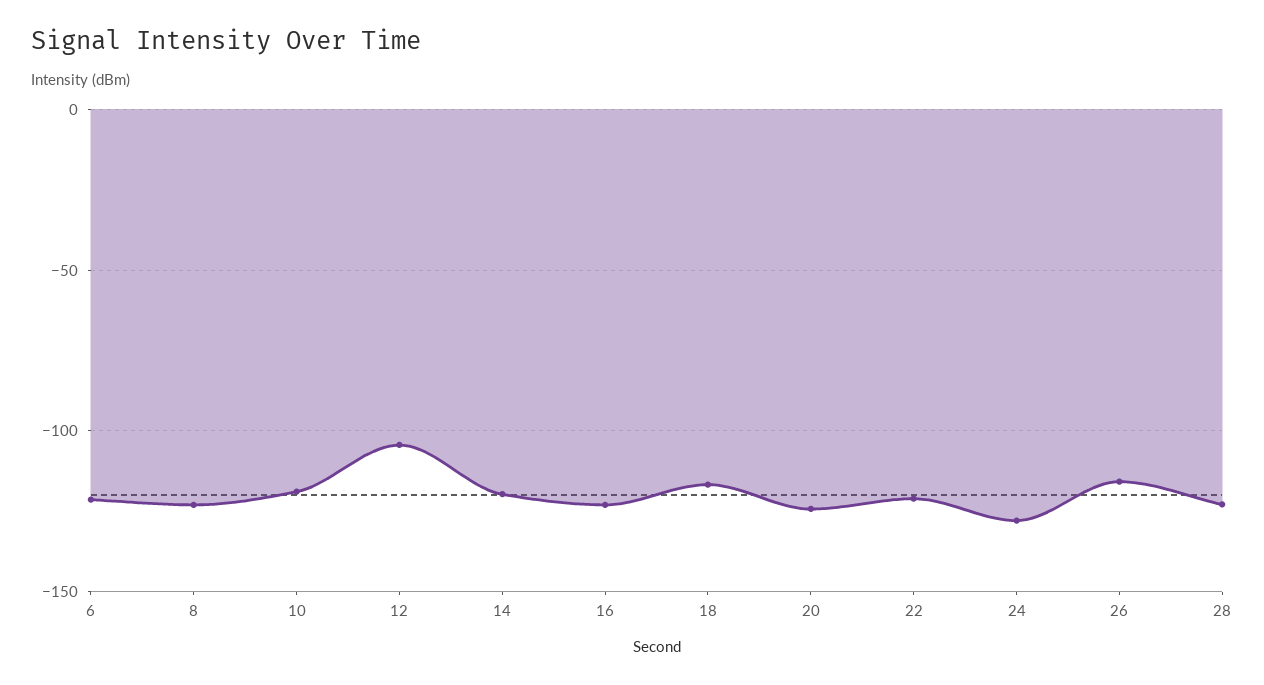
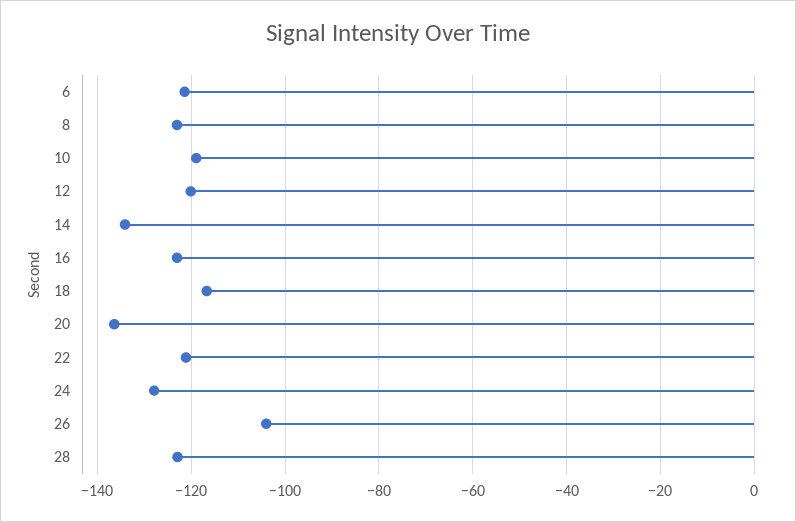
12: -105 -> -120
14: -120 -> -134
20: -125 -> -136
26: -115 -> -104

